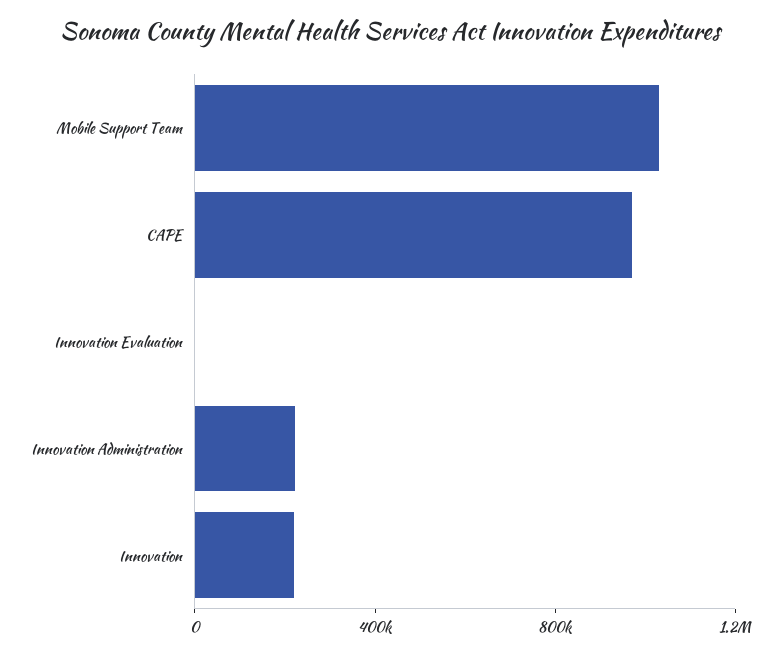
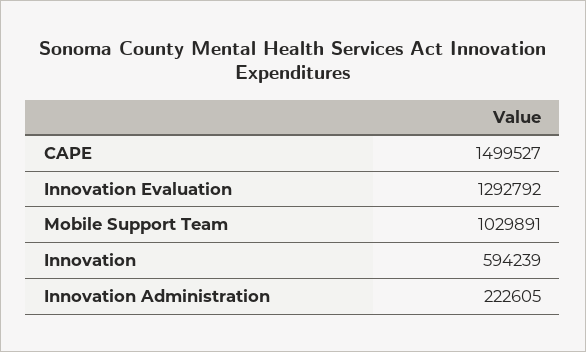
CAPE: 1000000 -> 1499527
Innovation Evaluation: 0 -> 1292792
Innovation: 200000 -> 594239

